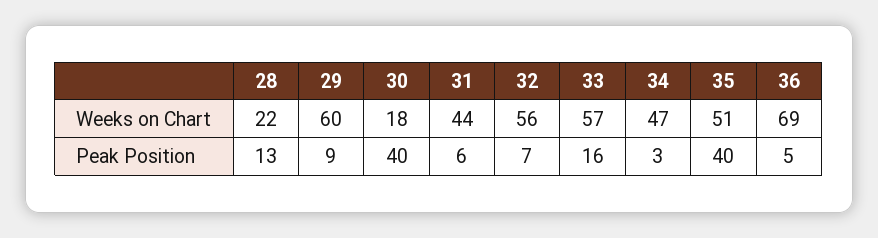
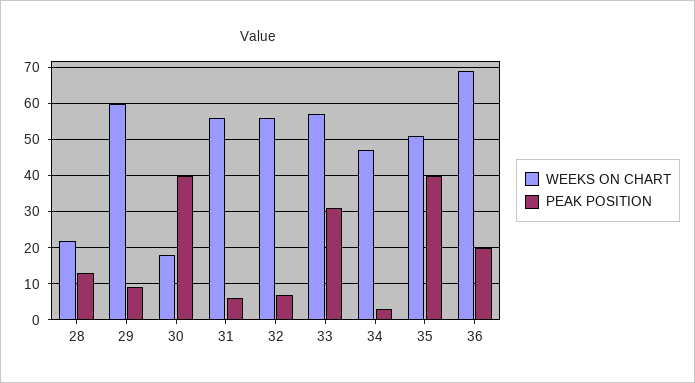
Weeks on Chart, 31: 44 -> 55
Peak Position, 33: 16 -> 30
Peak Position, 36: 5 -> 20

